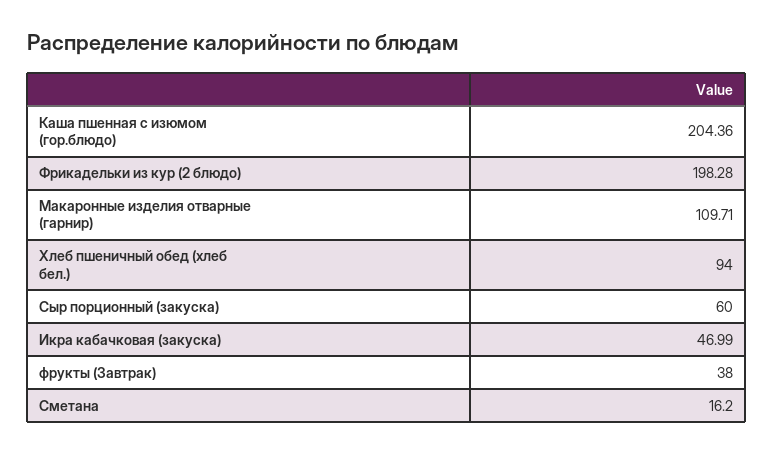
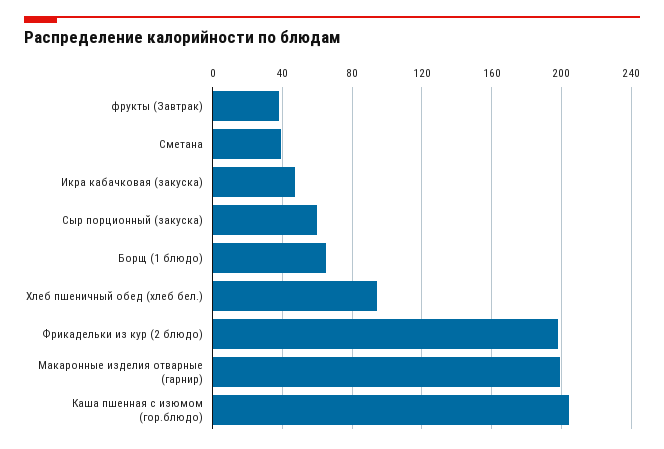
Макаронные изделия отварные (гарнир): 109.71 -> 200
Сметана: 16.2 -> 40
Борщ (1 блюдо): none -> 65

